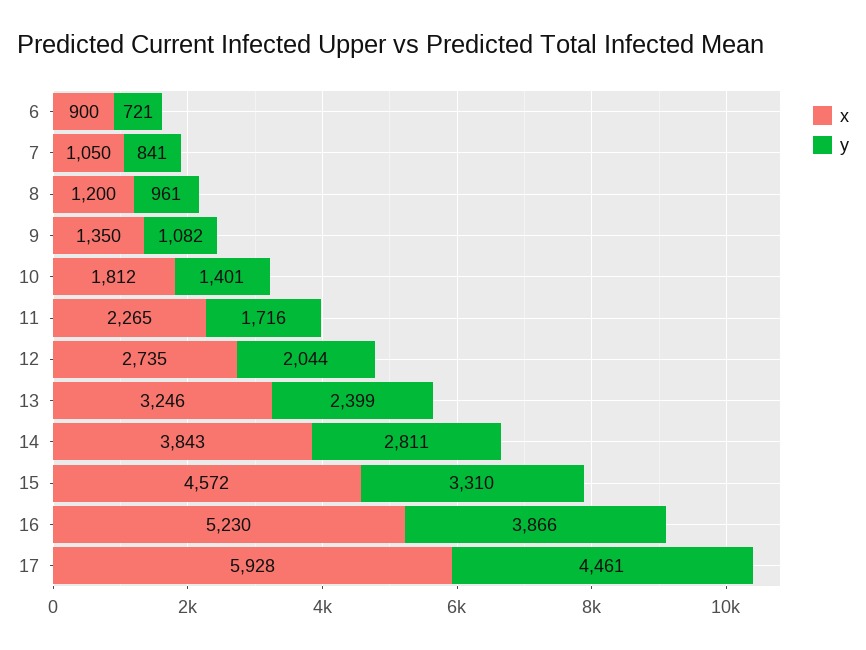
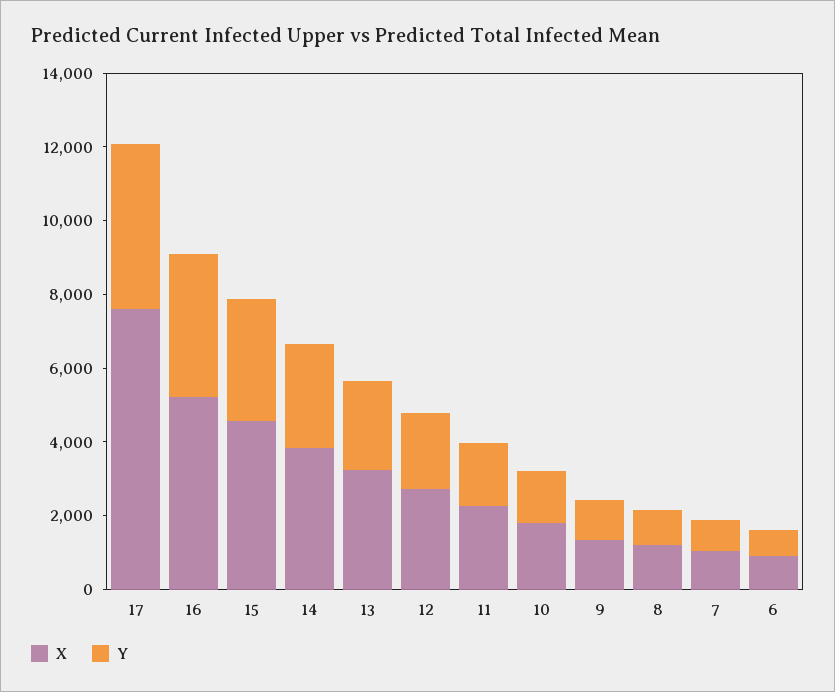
x, 17: 5928 -> 7500

